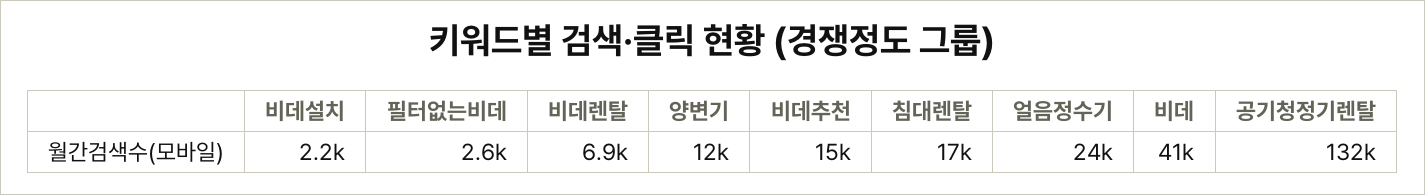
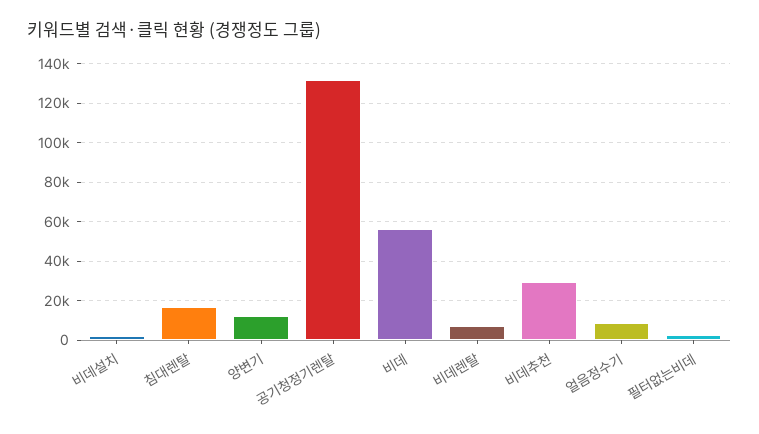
비데추천: 15000 -> 30000
얼음정수기: 24000 -> 10000
비데: 41000 -> 55000

